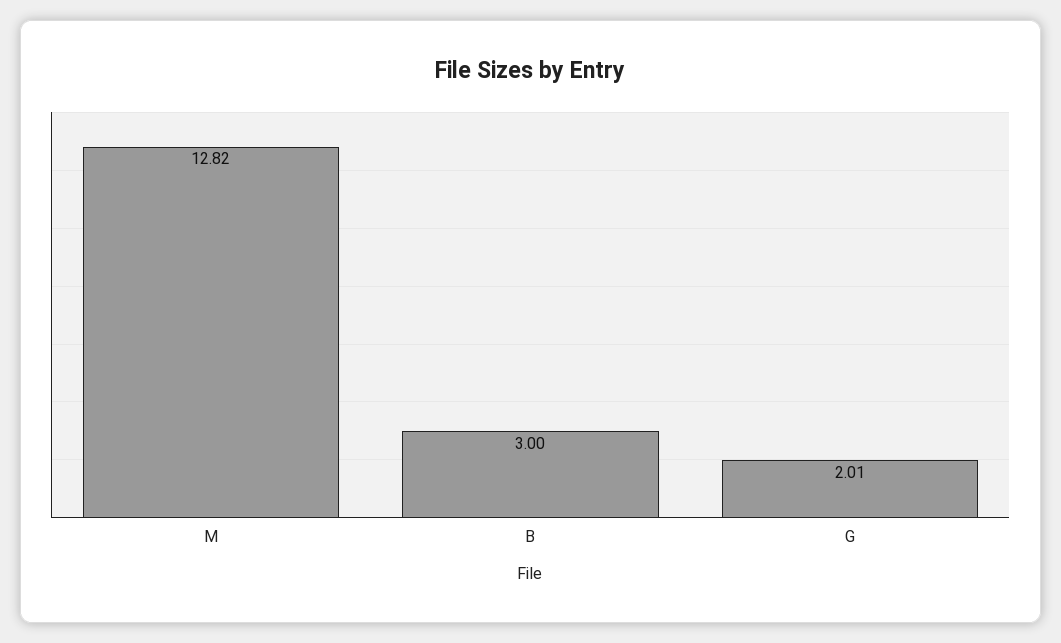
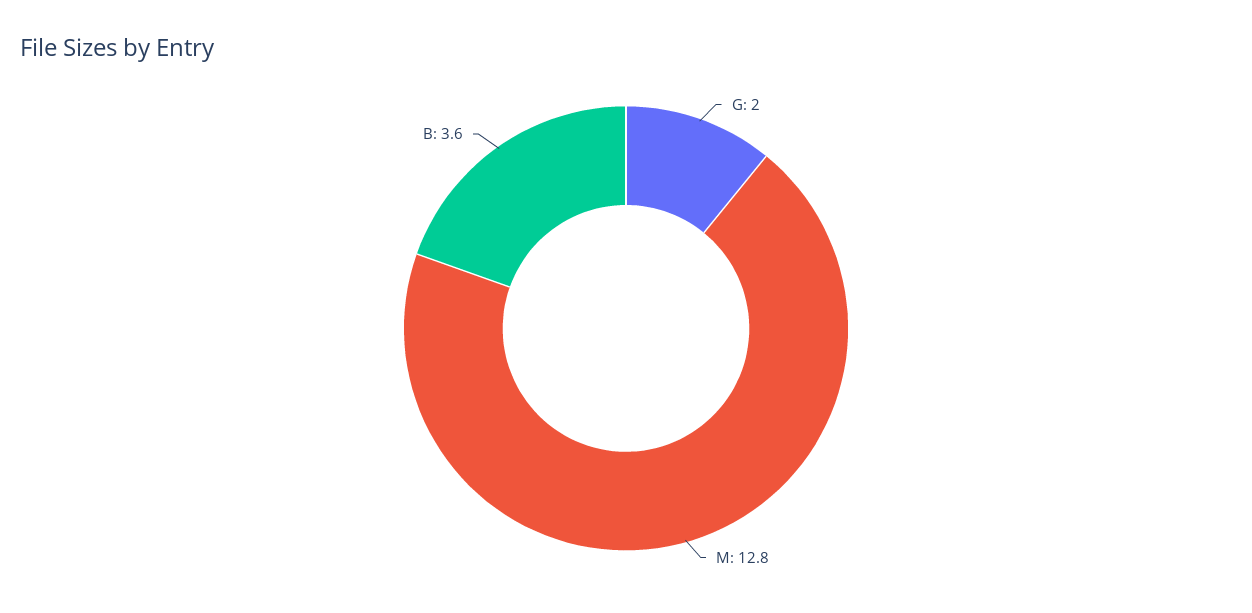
B: 3 -> 3.6

